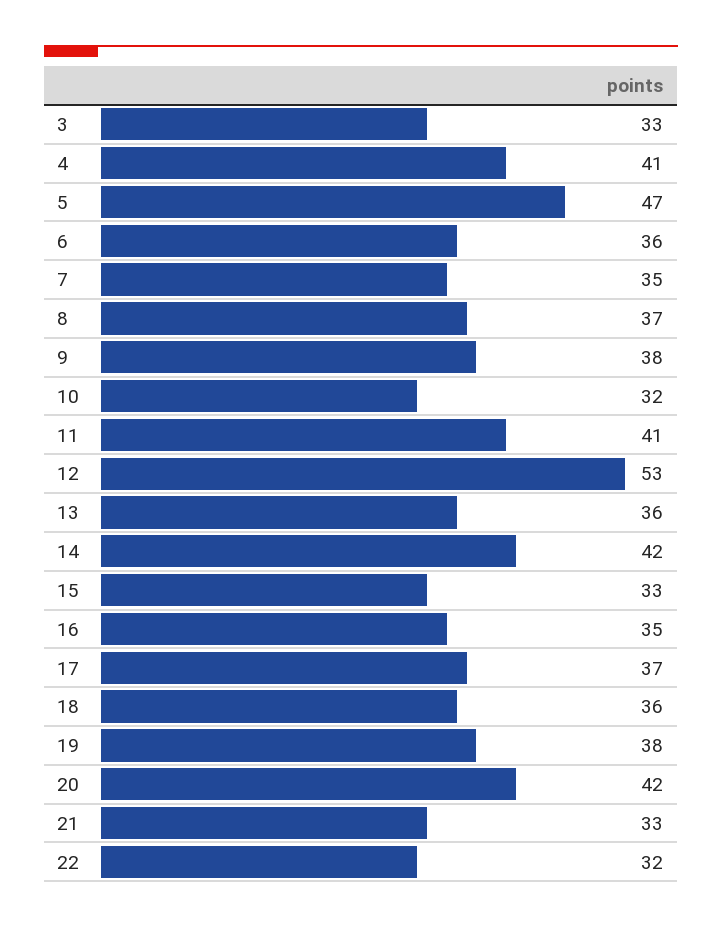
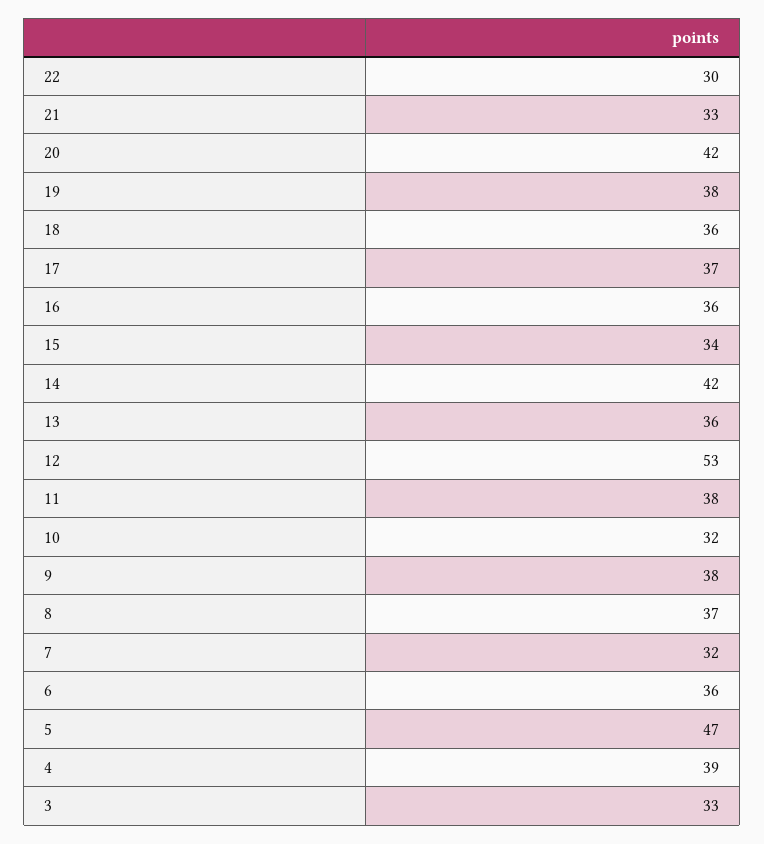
4: 41 -> 39
7: 35 -> 32
11: 41 -> 38
15: 33 -> 34
16: 35 -> 36
22: 32 -> 30

